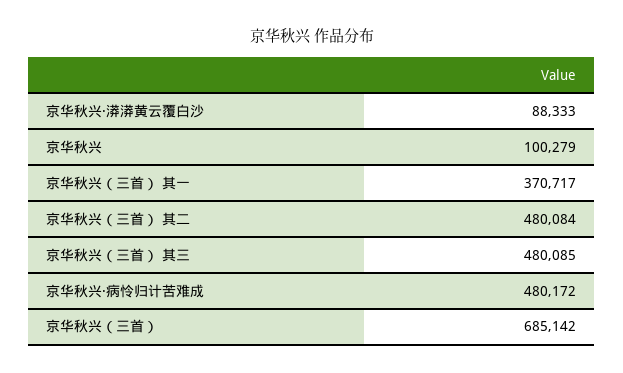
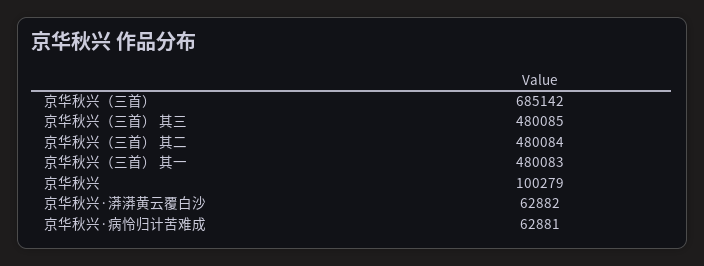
京华秋兴·漭漭黄云覆白沙: 88333 -> 62882
京华秋兴（三首） 其一: 370717 -> 480083
京华秋兴·病怜归计苦难成: 480172 -> 62881

